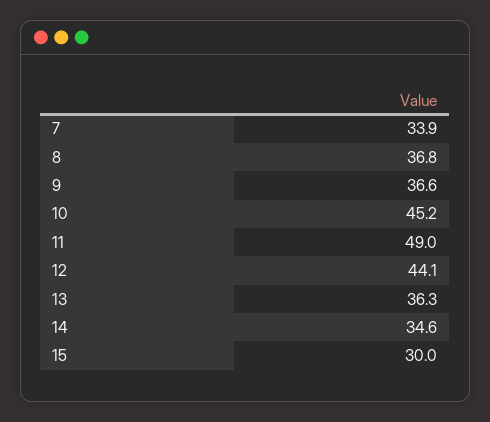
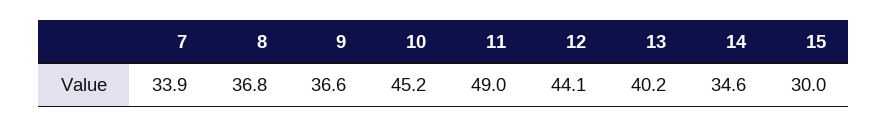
13: 36.3 -> 40.2

